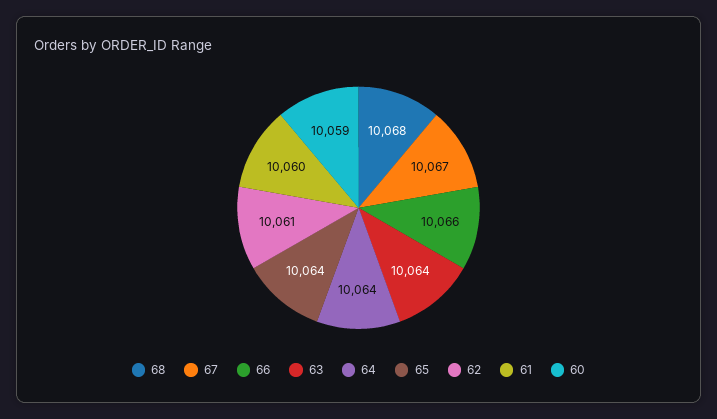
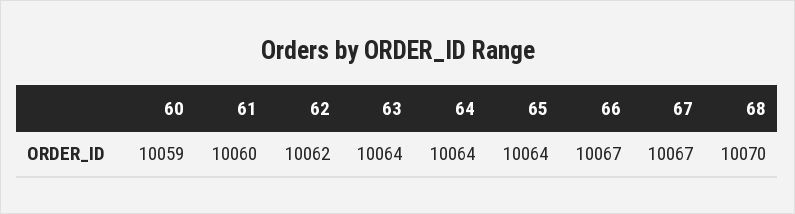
68: 10068 -> 10070
66: 10066 -> 10067
62: 10061 -> 10062

